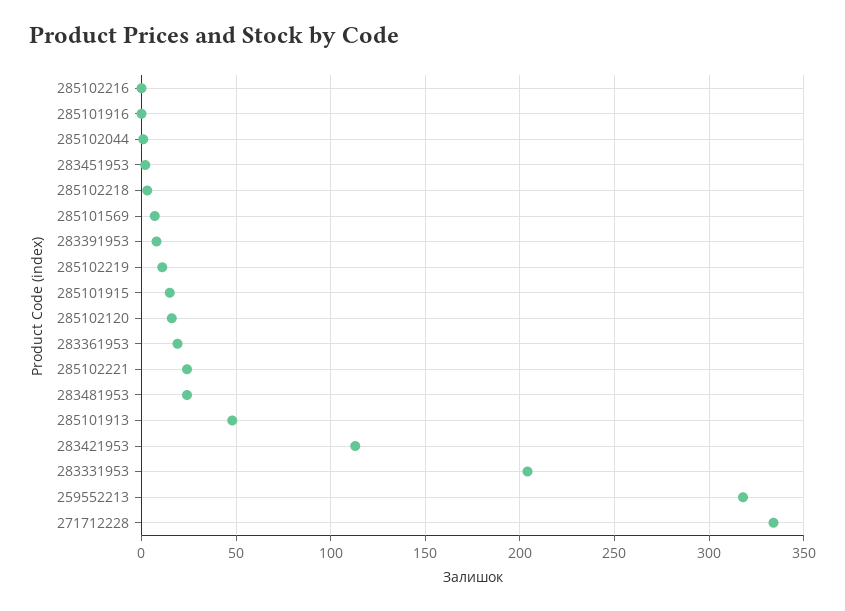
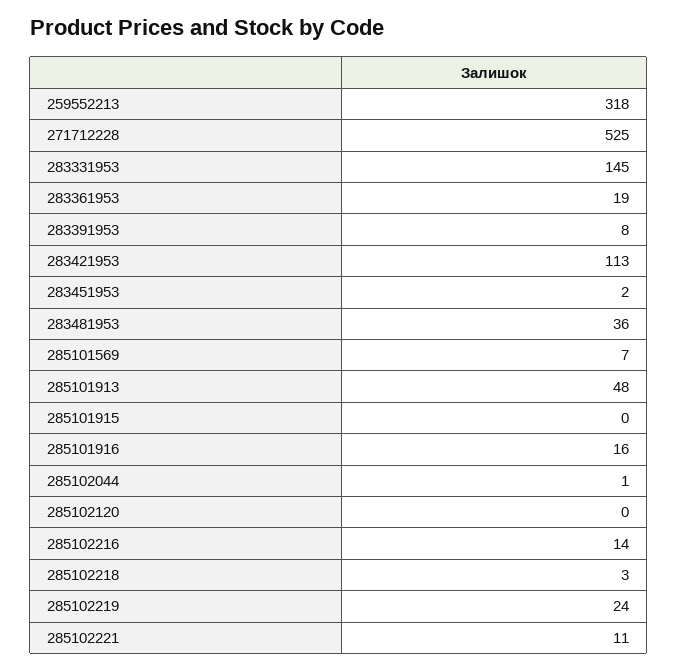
285102216: 0 -> 14
285101916: 0 -> 16
285102219: 10 -> 24
285101915: 15 -> 0
285102120: 15 -> 0
285102221: 25 -> 11
283481953: 25 -> 36
283331953: 205 -> 145
271712228: 335 -> 525

